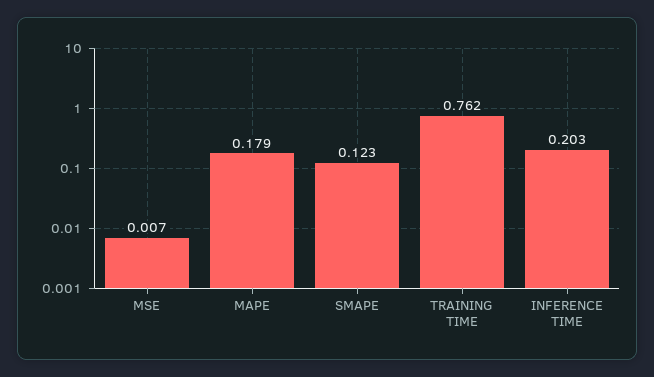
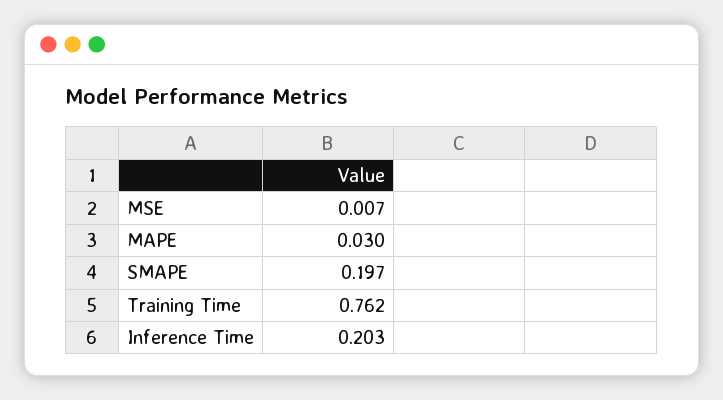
MAPE: 0.179 -> 0.03
SMAPE: 0.123 -> 0.197

